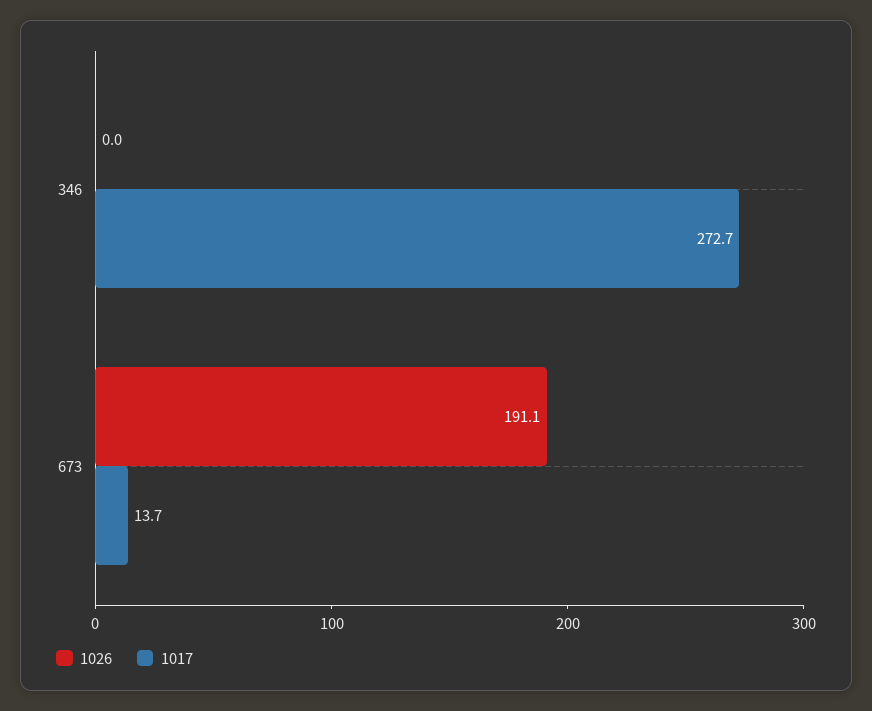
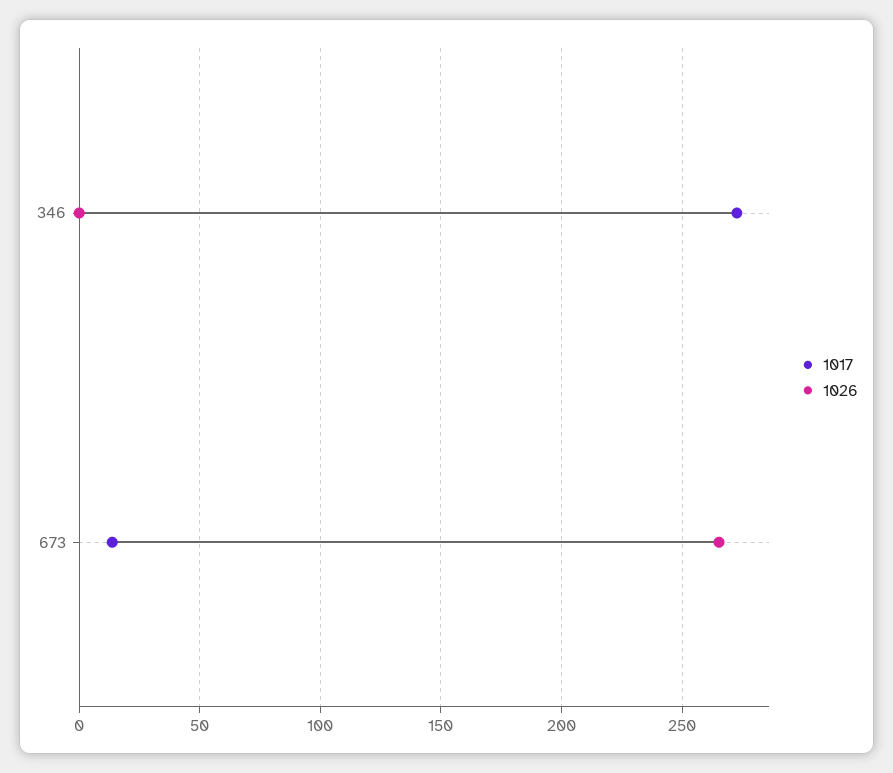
1026, 673: 191.1 -> 265

